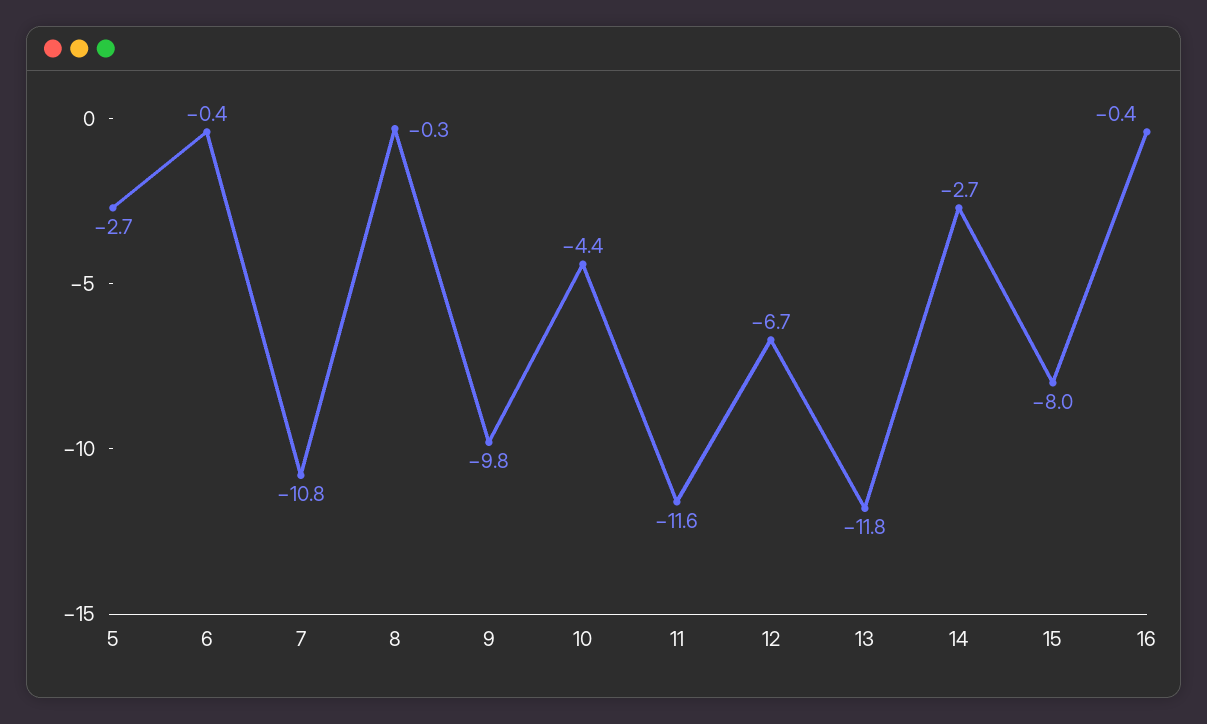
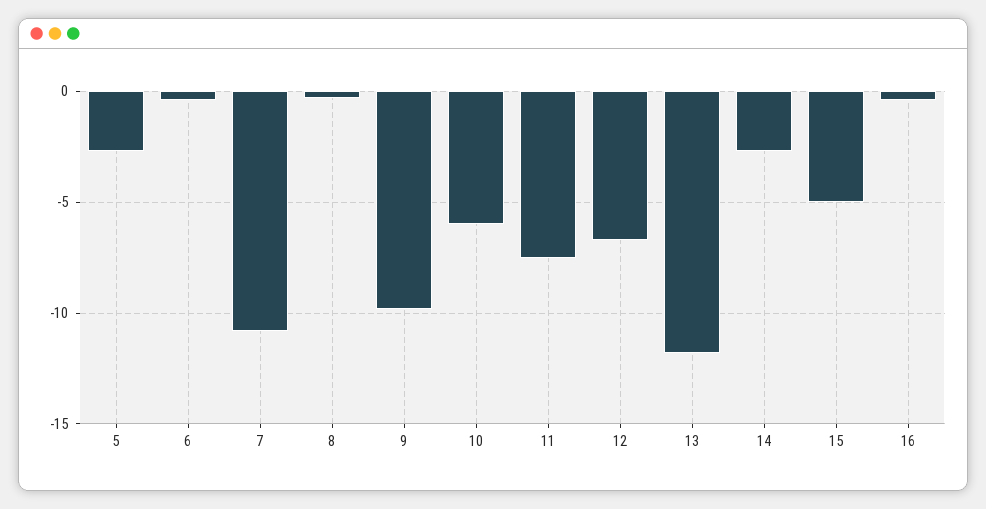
10: -4.4 -> -6
11: -11.6 -> -7.5
15: -8 -> -5

